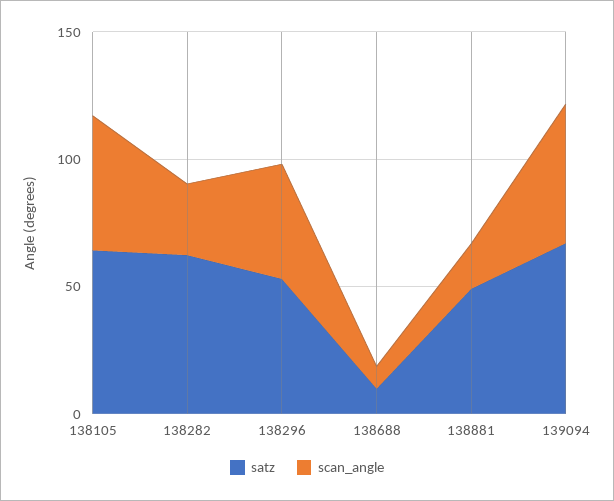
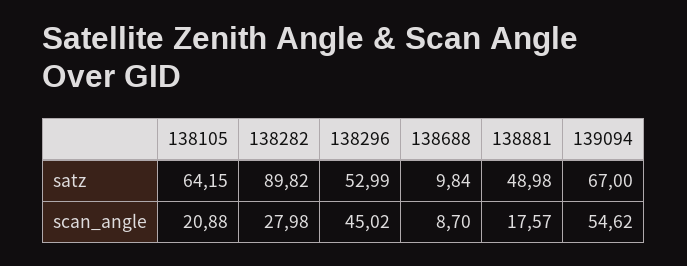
scan_angle, 138105: 50 -> 20.88
satz, 138282: 60 -> 89.82

